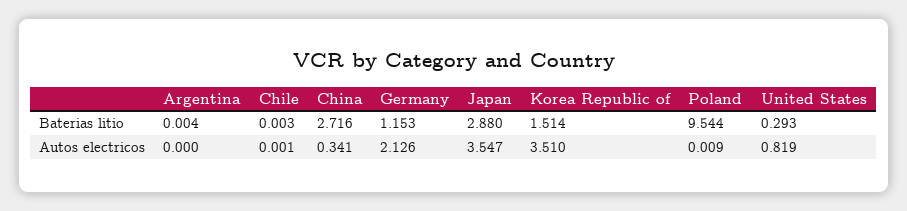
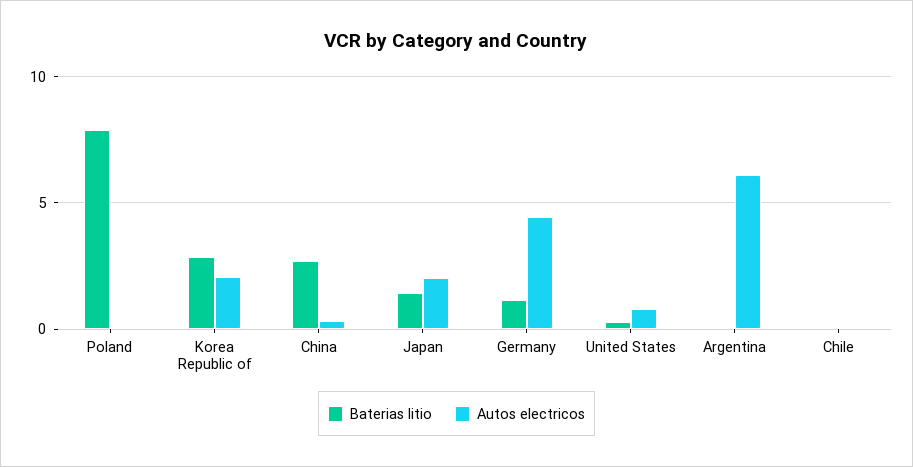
Baterias litio, Japan: 2.88 -> 1.5
Baterias litio, Korea Republic of: 1.514 -> 3
Baterias litio, Poland: 9.544 -> 8
Autos electricos, Argentina: 0 -> 6
Autos electricos, Germany: 2.126 -> 4.5
Autos electricos, Japan: 3.547 -> 2
Autos electricos, Korea Republic of: 3.51 -> 2

